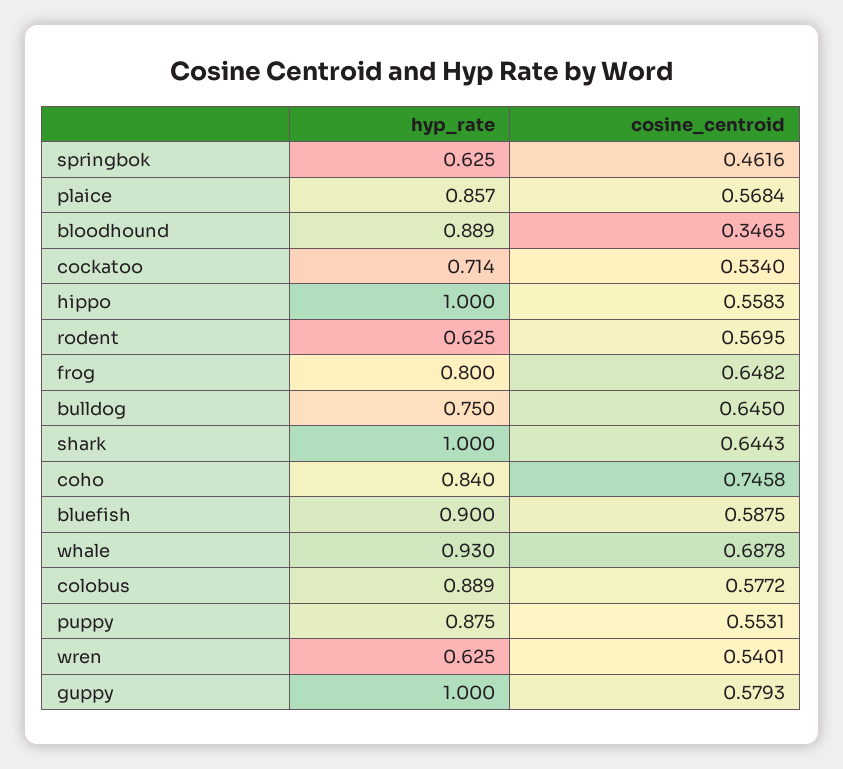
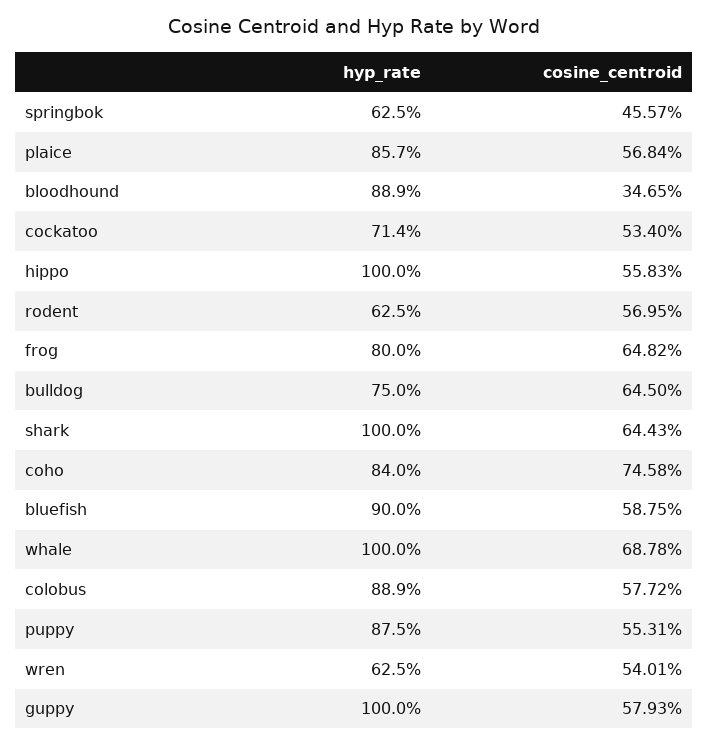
cosine_centroid, springbok: 0.4616 -> 0.4557
hyp_rate, whale: 0.93 -> 1

